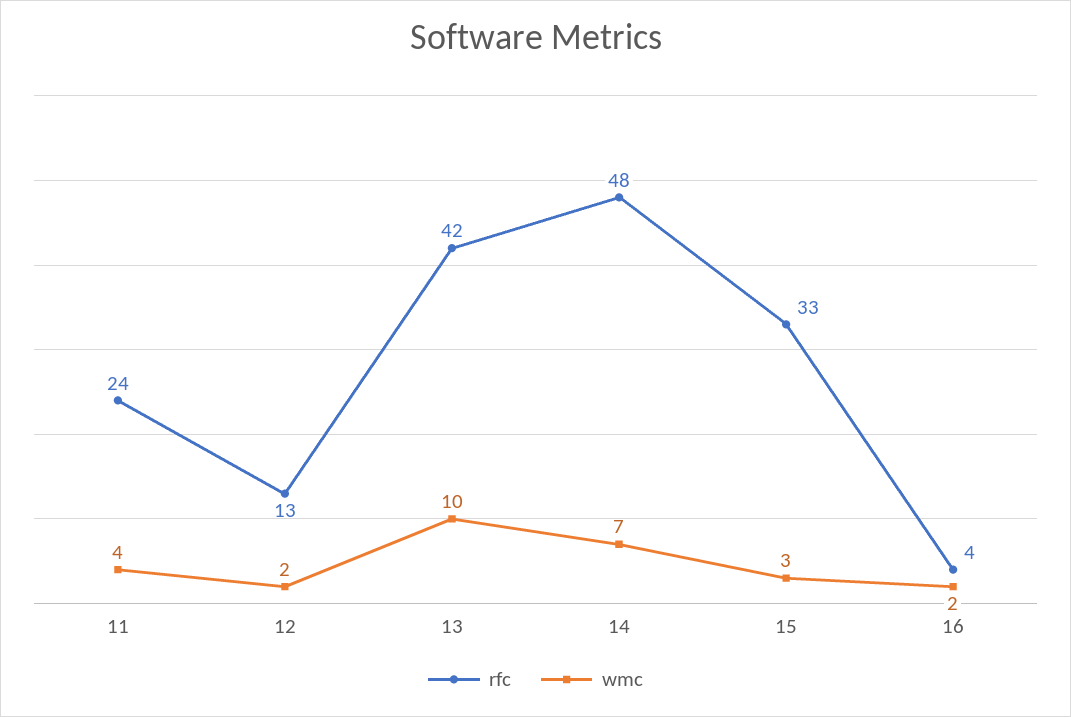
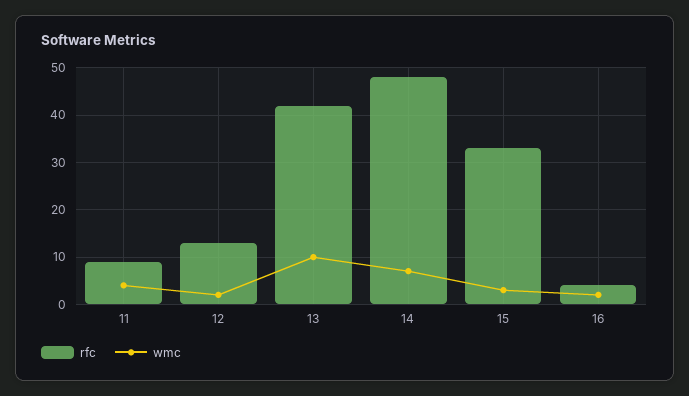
rfc, 11: 24 -> 10

